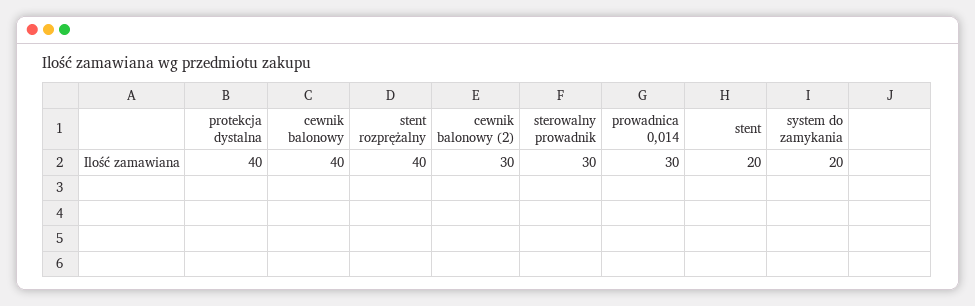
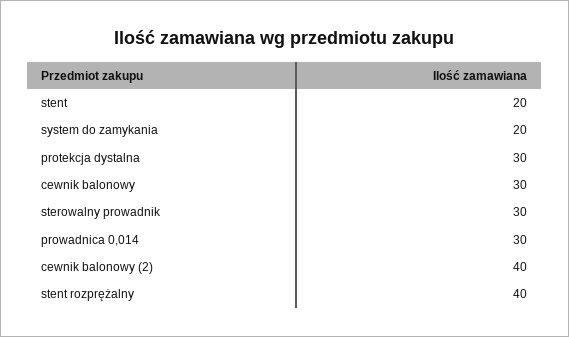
protekcja dystalna: 40 -> 30
cewnik balonowy: 40 -> 30
cewnik balonowy (2): 30 -> 40

